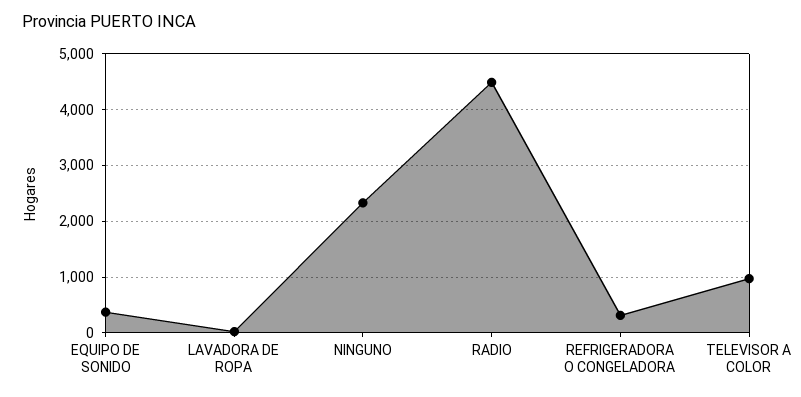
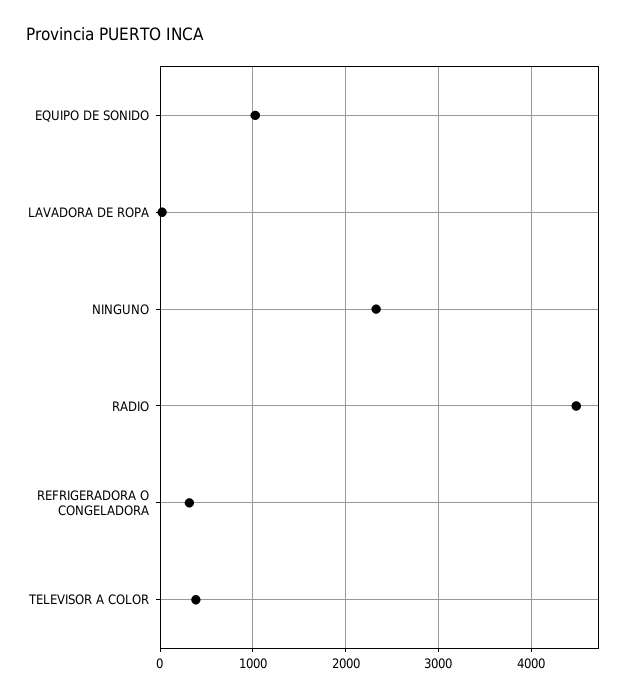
EQUIPO DE SONIDO: 400 -> 1000
TELEVISOR A COLOR: 1000 -> 400

